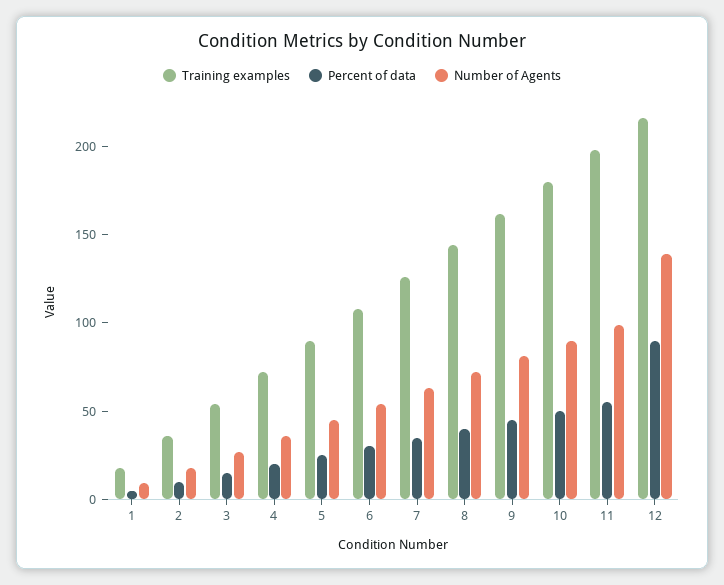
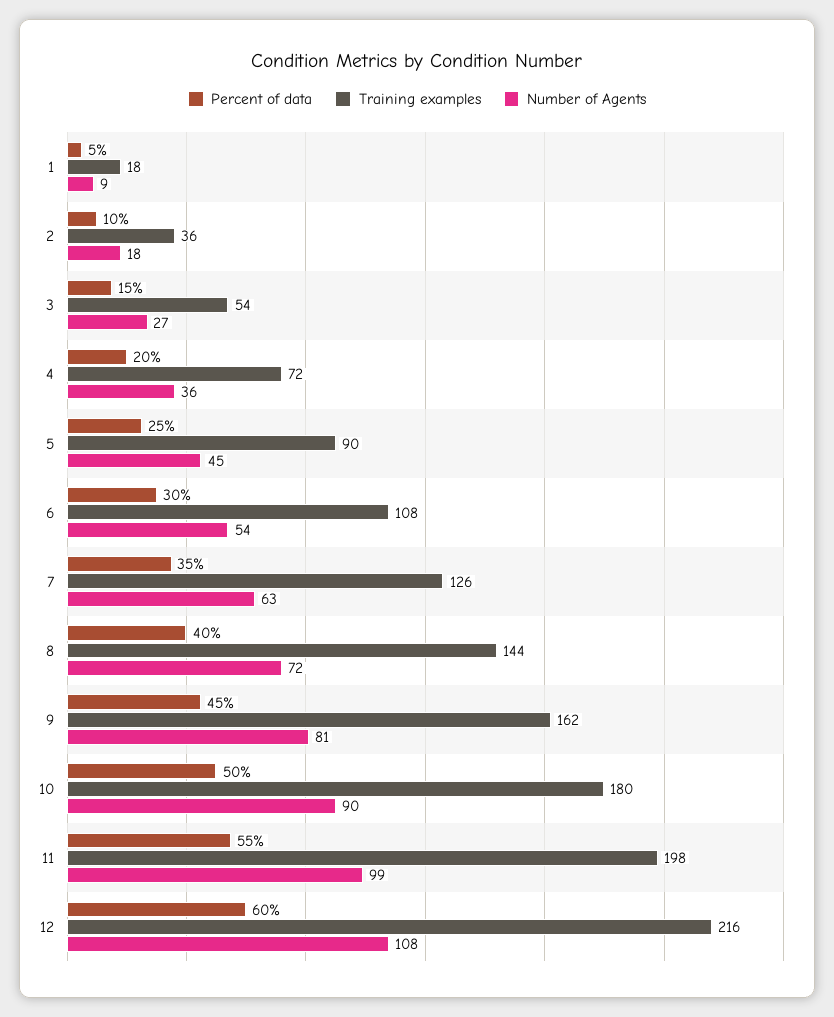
Percent of data, 12: 90 -> 60
Number of Agents, 12: 140 -> 108

